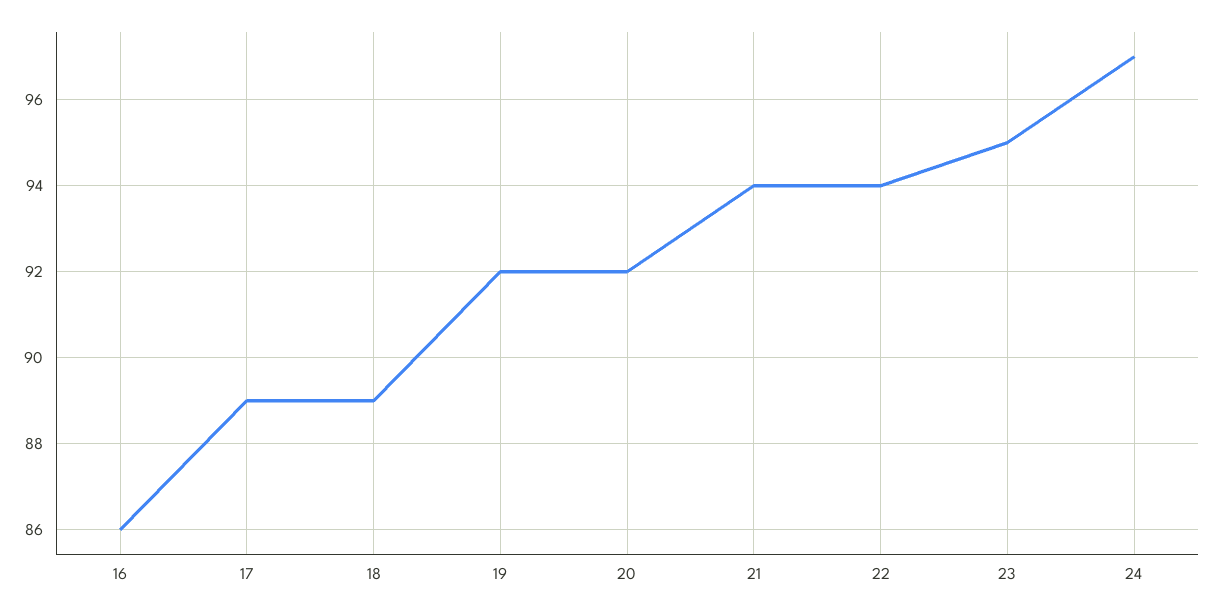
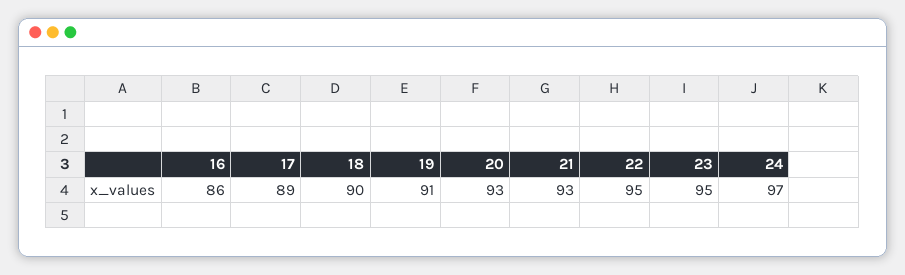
18: 89 -> 90
19: 92 -> 91
20: 92 -> 93
21: 94 -> 93
22: 94 -> 95

